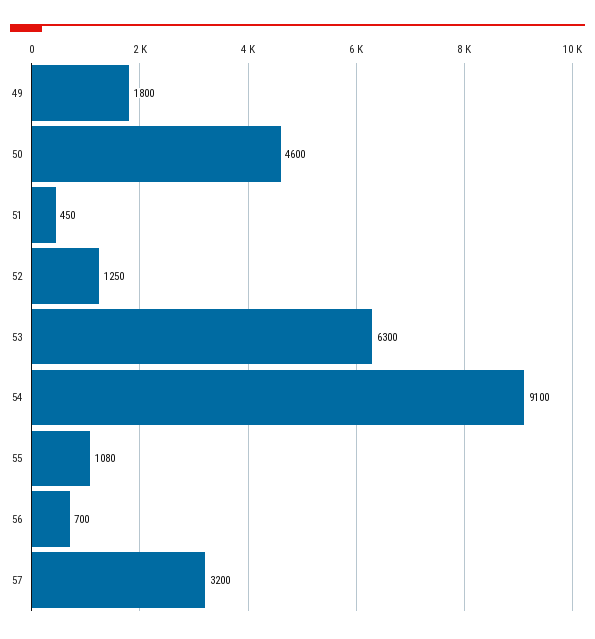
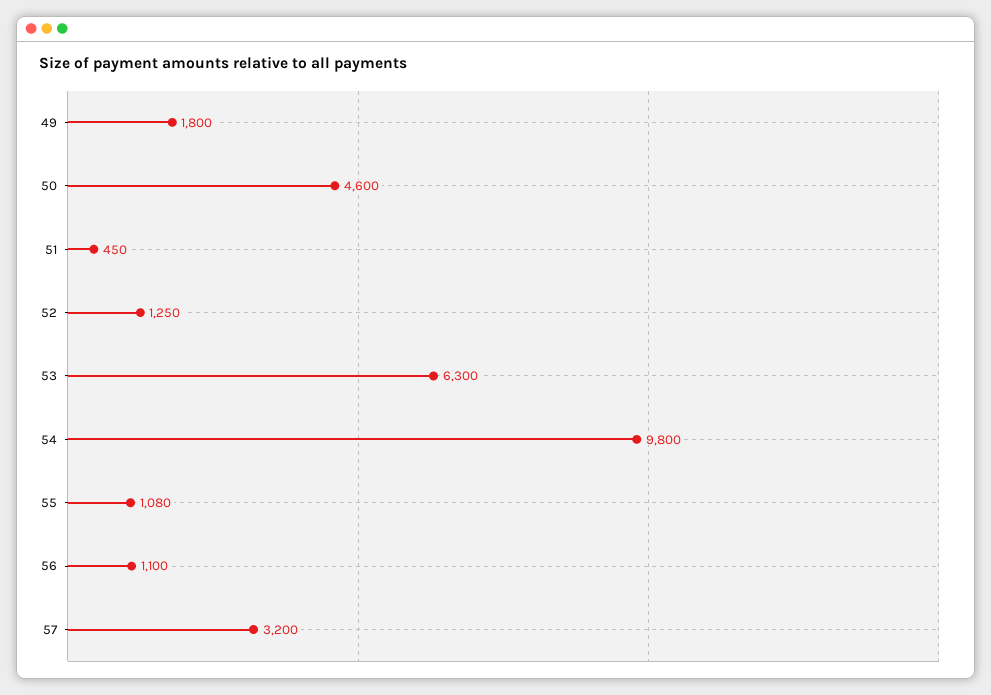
54: 9100 -> 9800
56: 700 -> 1100

